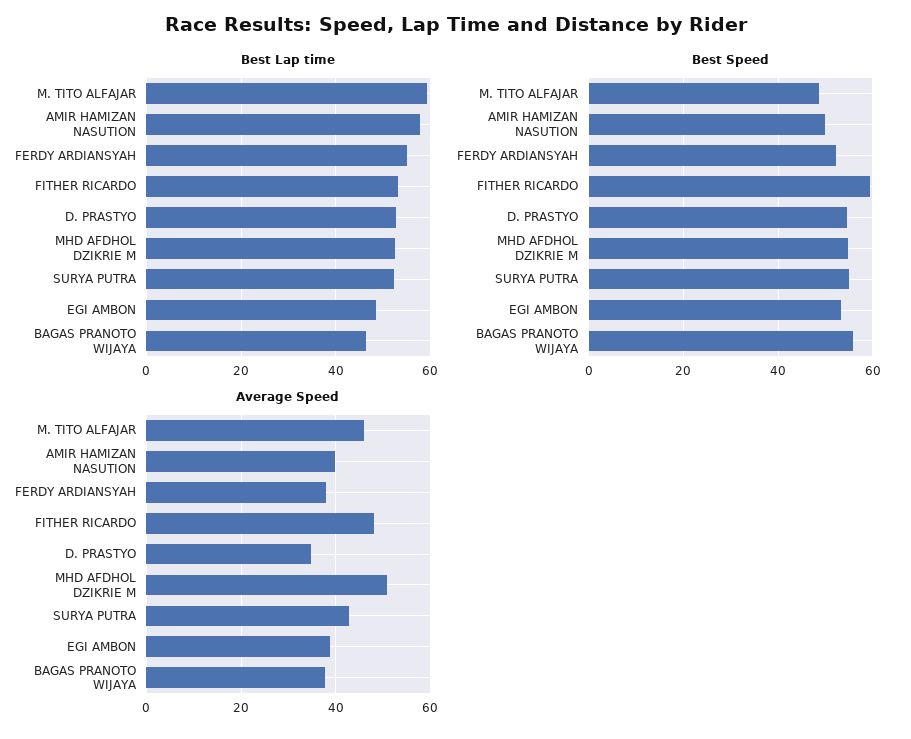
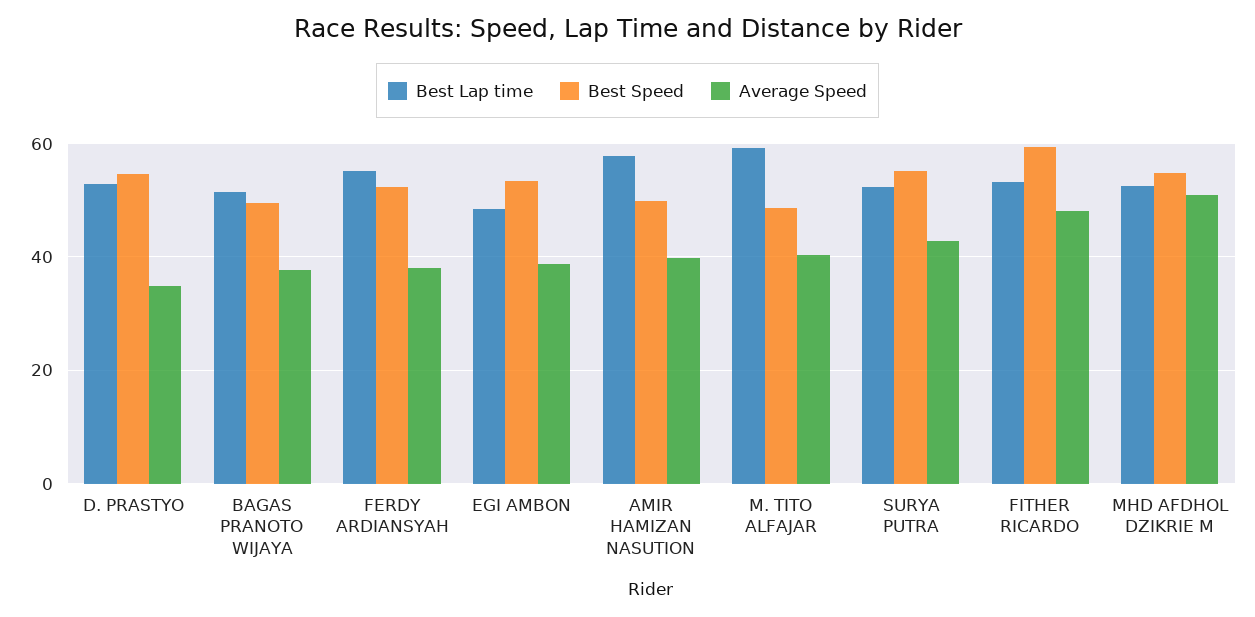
Best Lap time, BAGAS PRANOTO WIJAYA: 46 -> 52
Best Speed, BAGAS PRANOTO WIJAYA: 56 -> 50
Average Speed, M. TITO ALFAJAR: 46 -> 40

